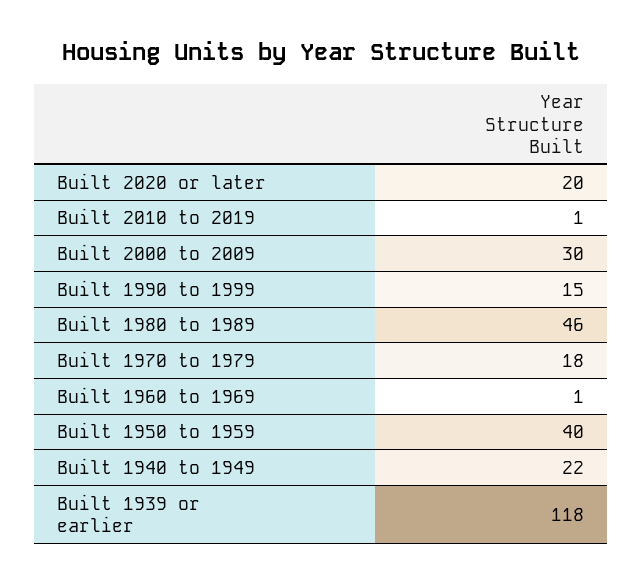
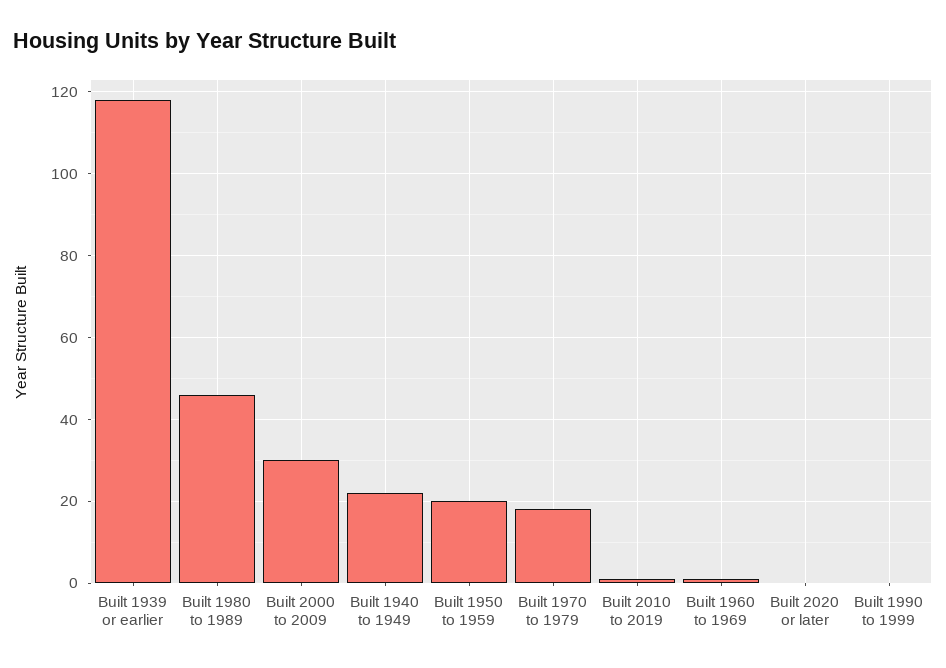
Built 2020 or later: 20 -> 0
Built 1990 to 1999: 15 -> 0
Built 1950 to 1959: 40 -> 20

